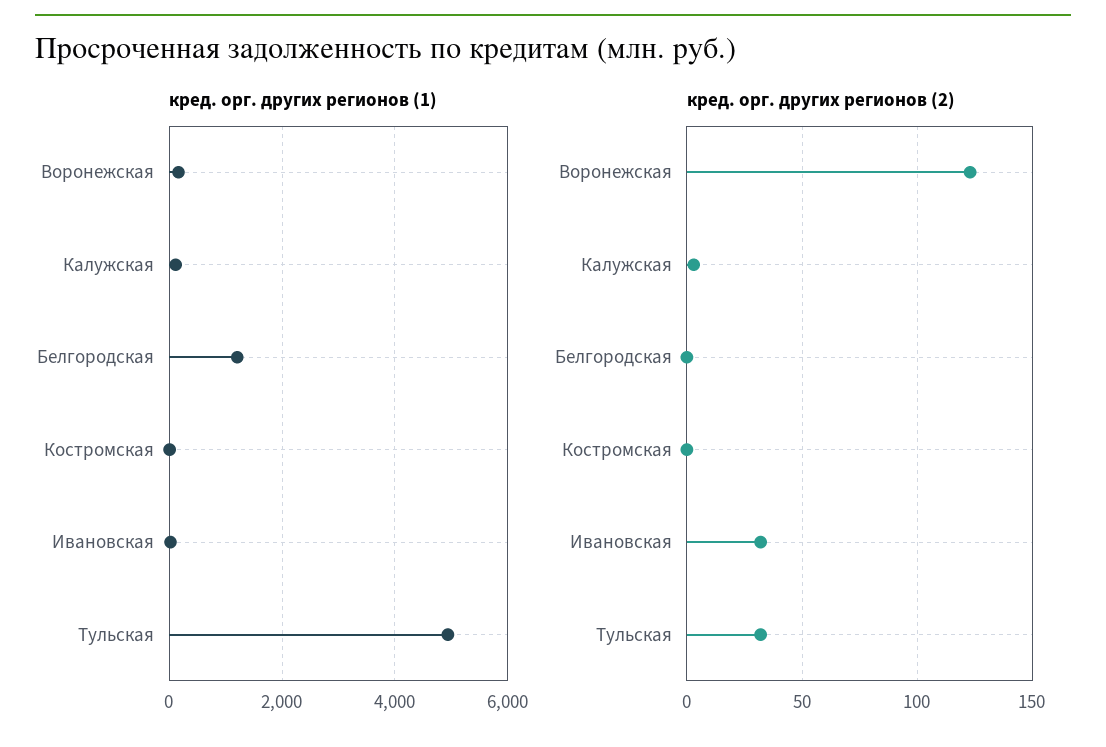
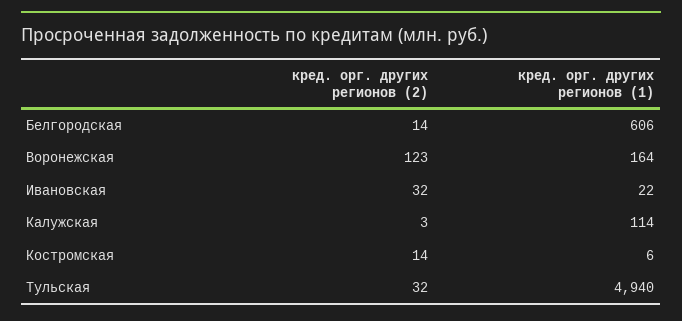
кред. орг. других регионов (1), Белгородская: 1200 -> 606
кред. орг. других регионов (2), Белгородская: 0 -> 14
кред. орг. других регионов (2), Костромская: 0 -> 14

